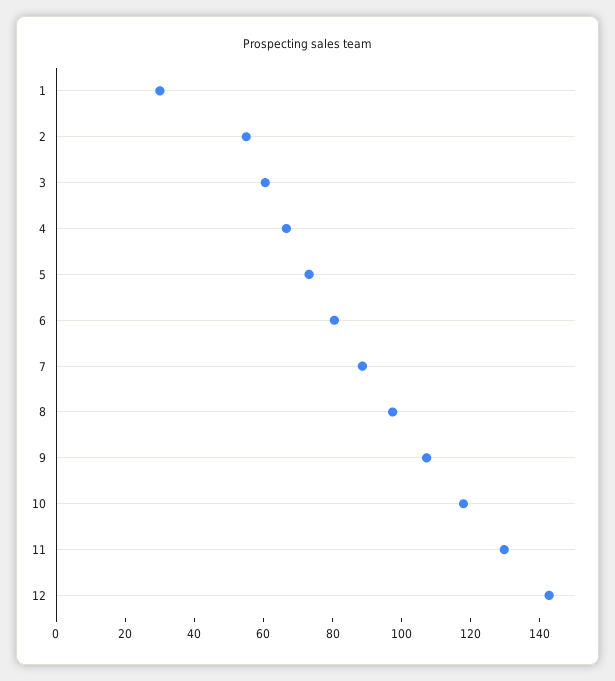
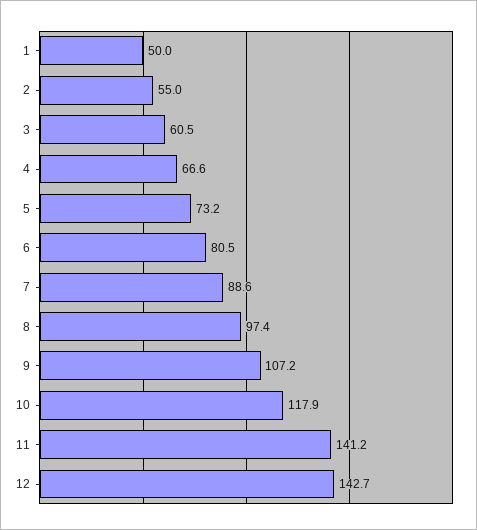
1: 30 -> 50
11: 130 -> 141.2

